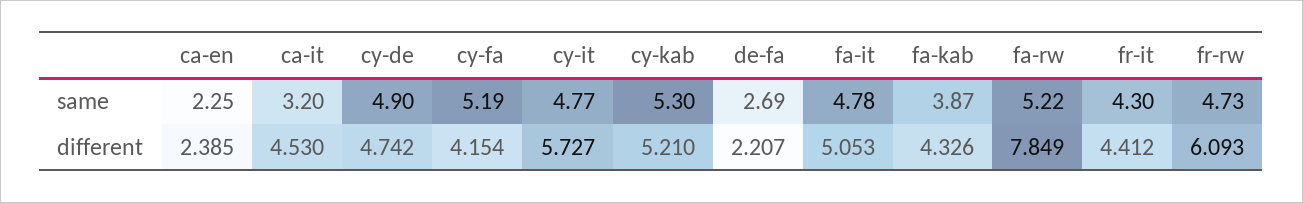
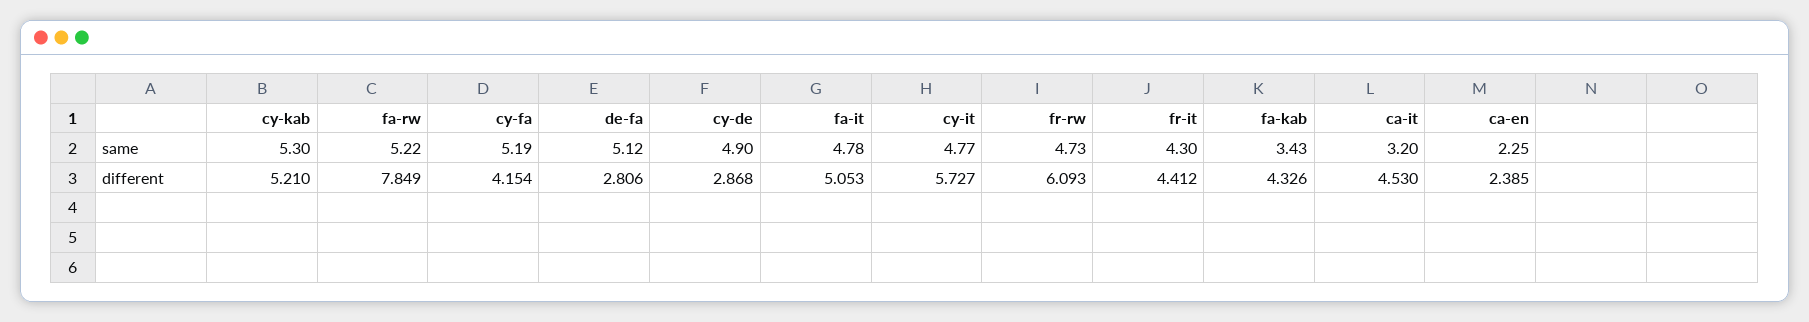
de-fa, same: 2.69 -> 5.12
fa-kab, same: 3.87 -> 3.43
cy-de, different: 4.742 -> 2.868
de-fa, different: 2.207 -> 2.806

